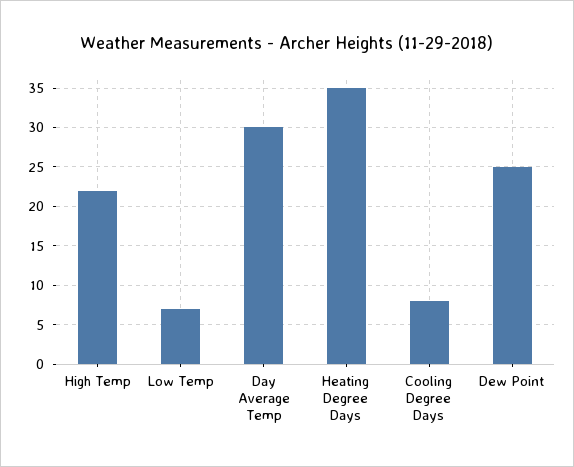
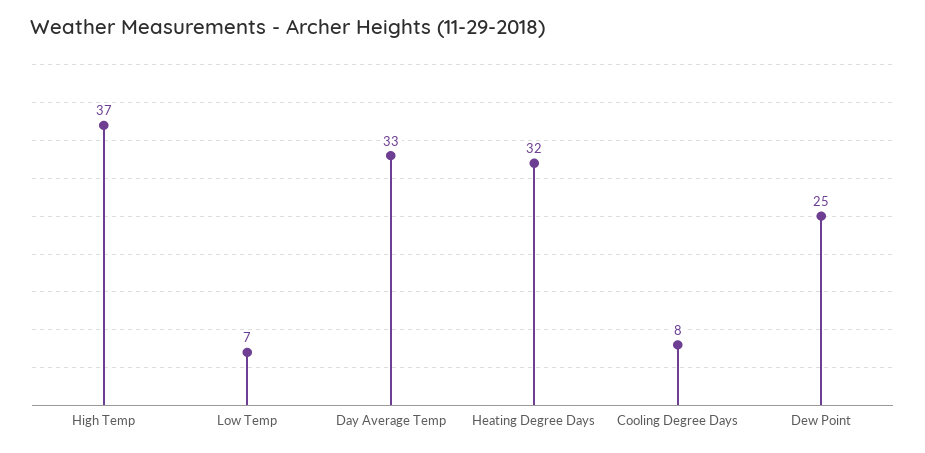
High Temp: 22 -> 37
Day Average Temp: 30 -> 33
Heating Degree Days: 35 -> 32

